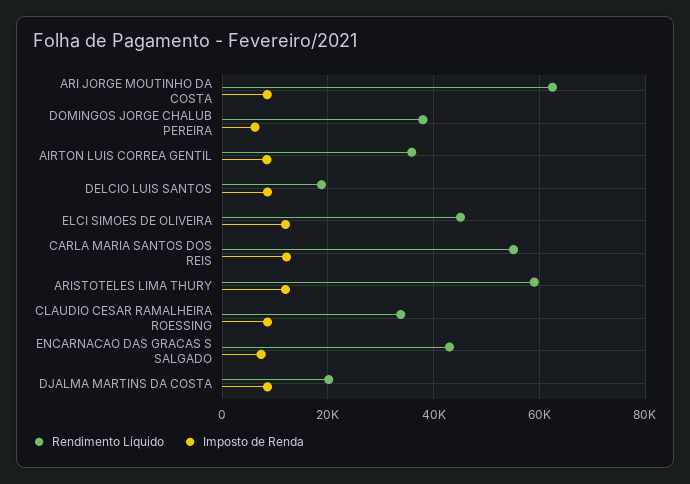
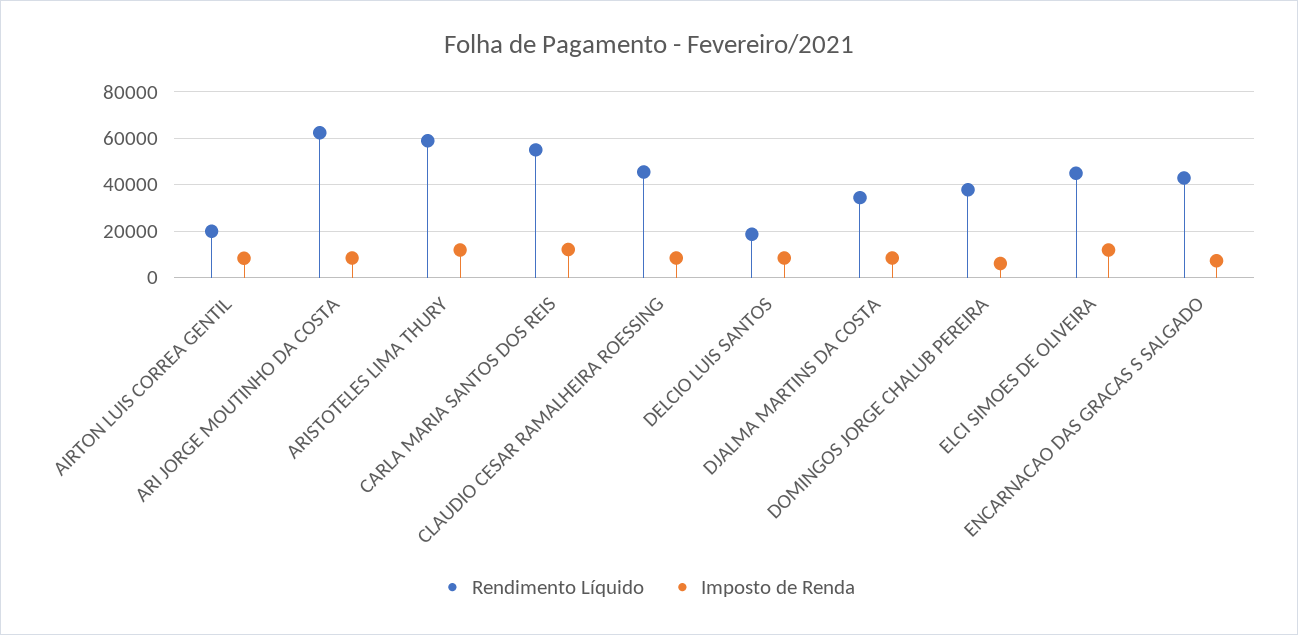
Rendimento Líquido, AIRTON LUIS CORREA GENTIL: 36000 -> 20000
Rendimento Líquido, CLAUDIO CESAR RAMALHEIRA ROESSING: 34000 -> 45000
Rendimento Líquido, DJALMA MARTINS DA COSTA: 20000 -> 35000

